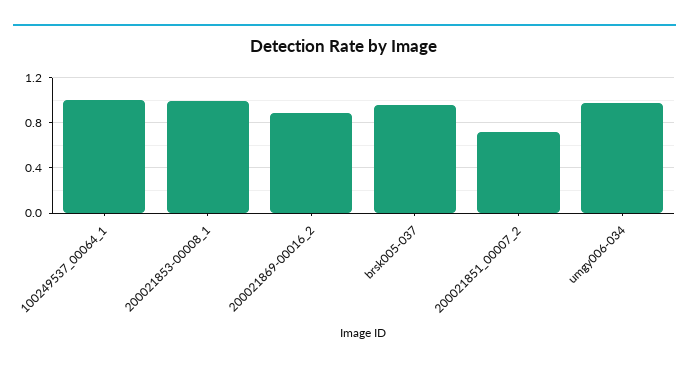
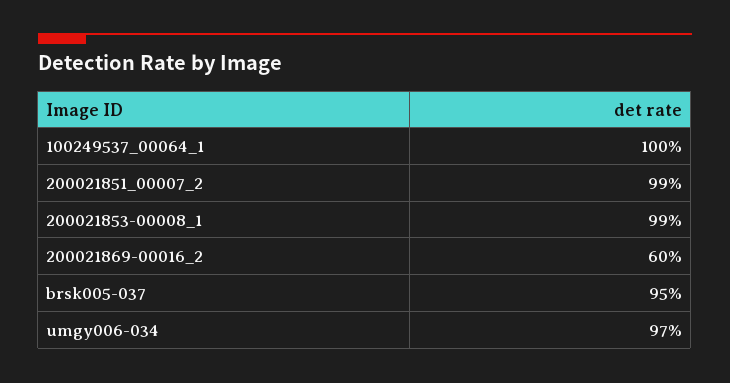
200021869-00016_2: 0.9 -> 0.6
200021851_00007_2: 0.7 -> 0.99

